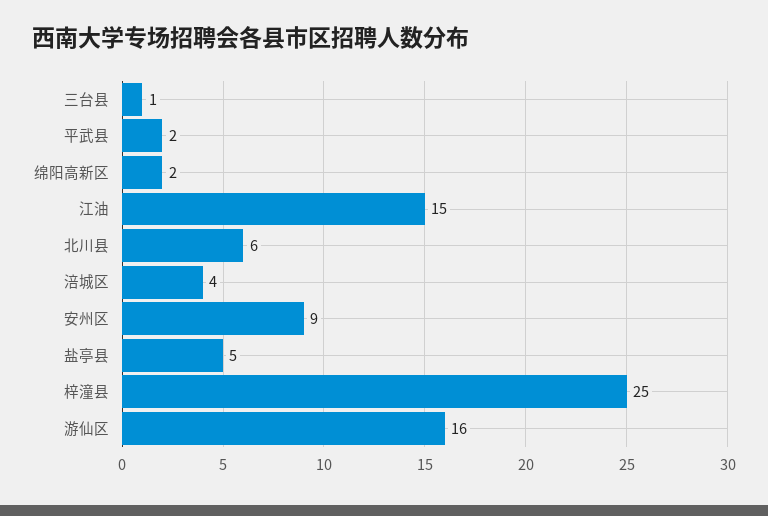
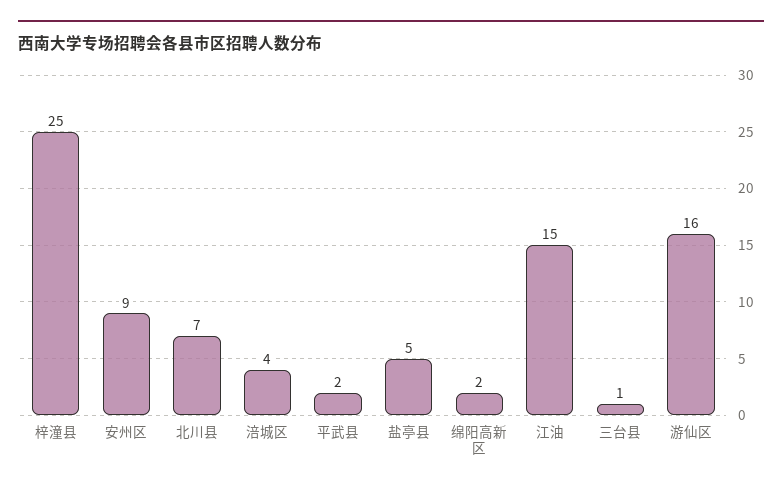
北川县: 6 -> 7

